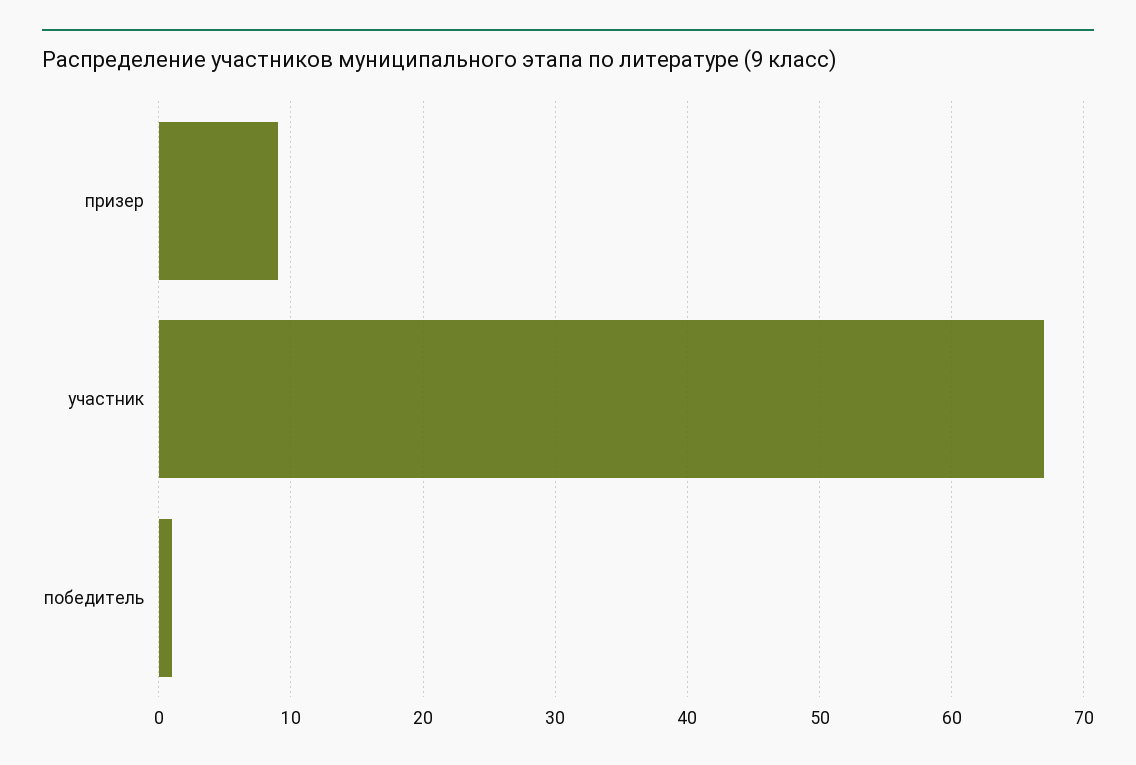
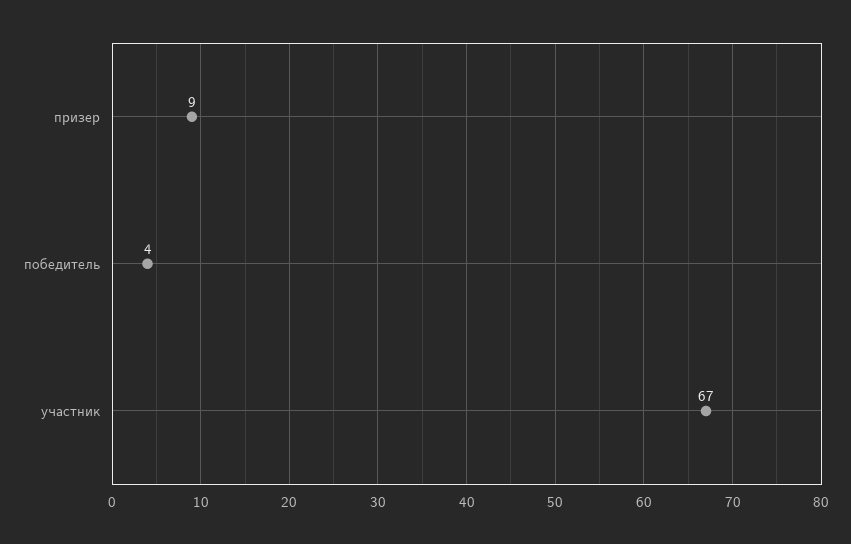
победитель: 1 -> 4

